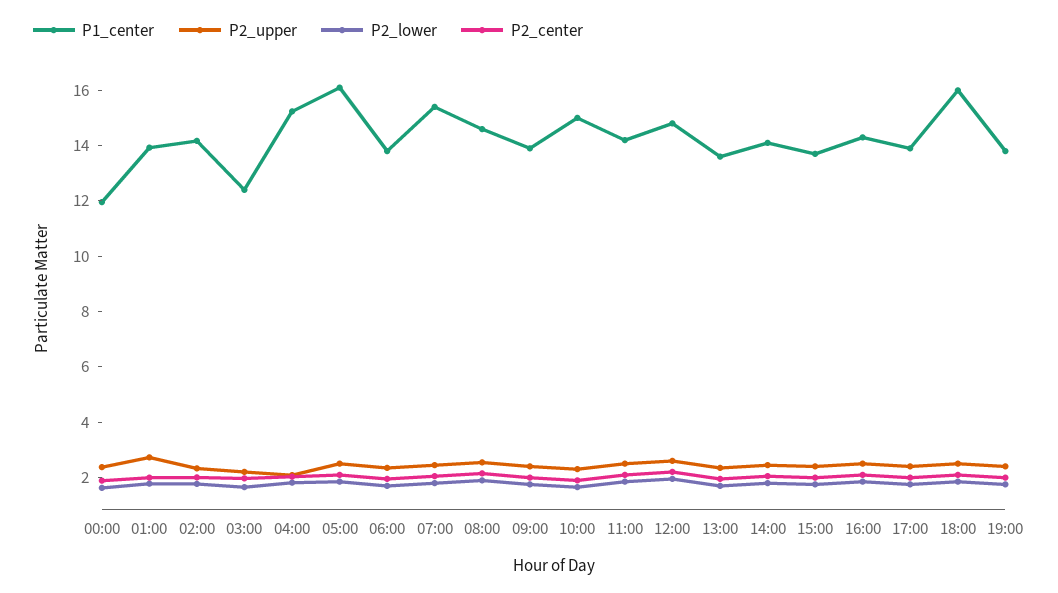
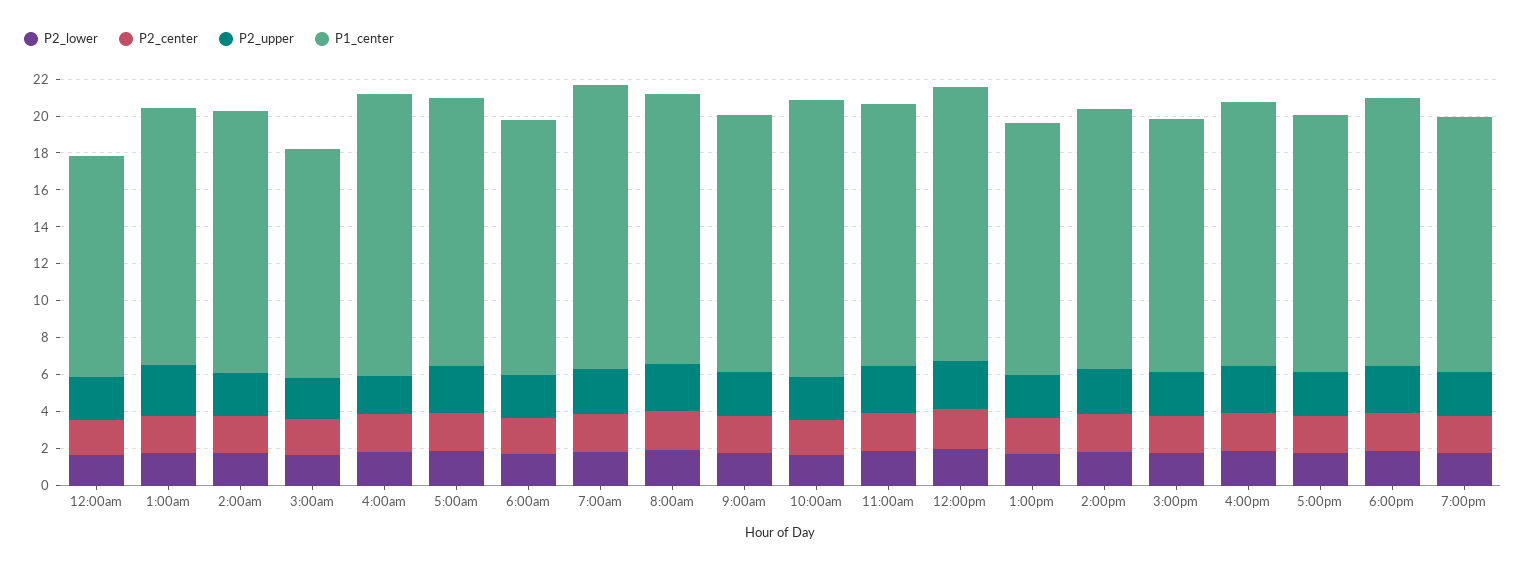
P1_center, 05:00: 16 -> 14.5
P1_center, 18:00: 16 -> 14.5

